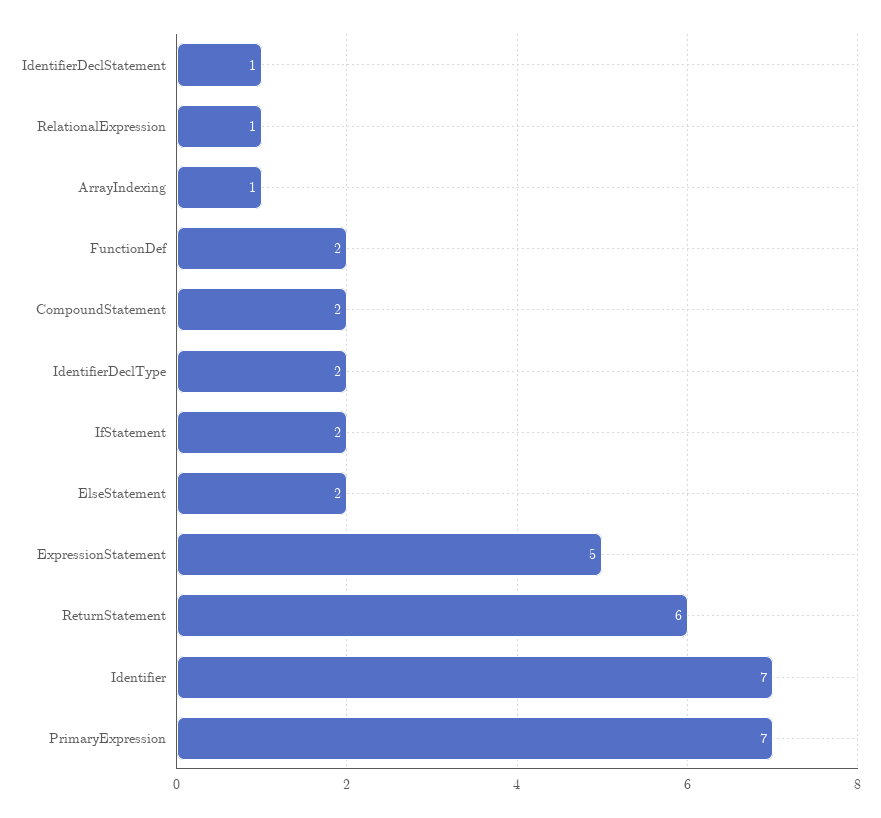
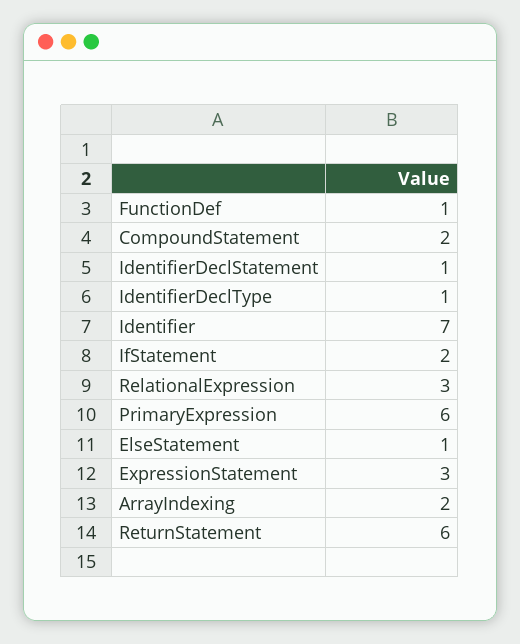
RelationalExpression: 1 -> 3
ArrayIndexing: 1 -> 2
FunctionDef: 2 -> 1
IdentifierDeclType: 2 -> 1
ElseStatement: 2 -> 1
ExpressionStatement: 5 -> 3
PrimaryExpression: 7 -> 6

